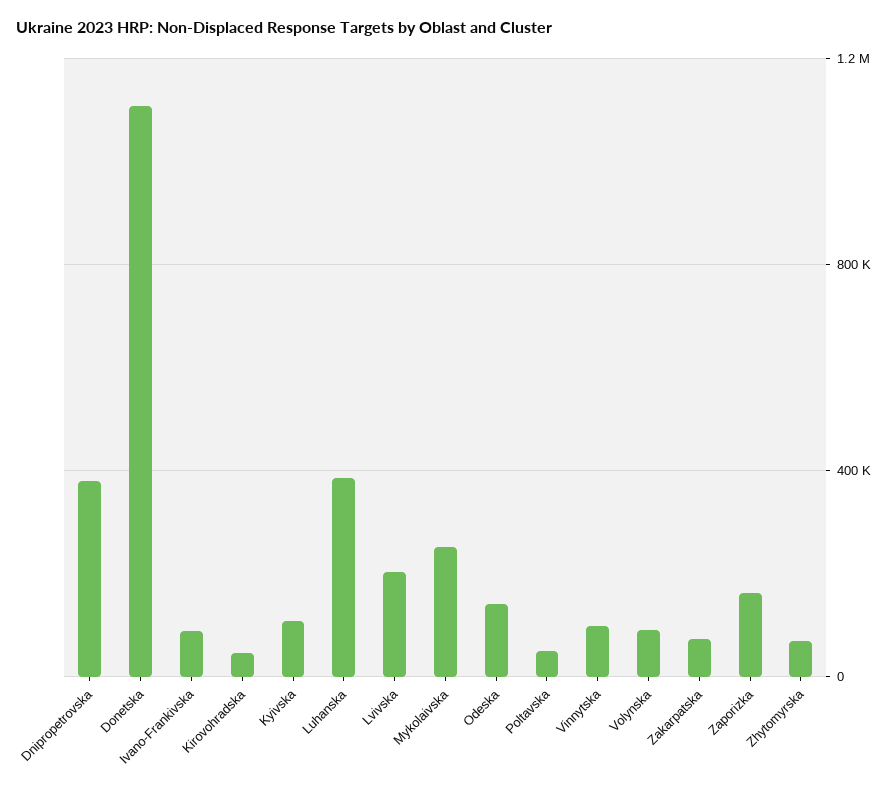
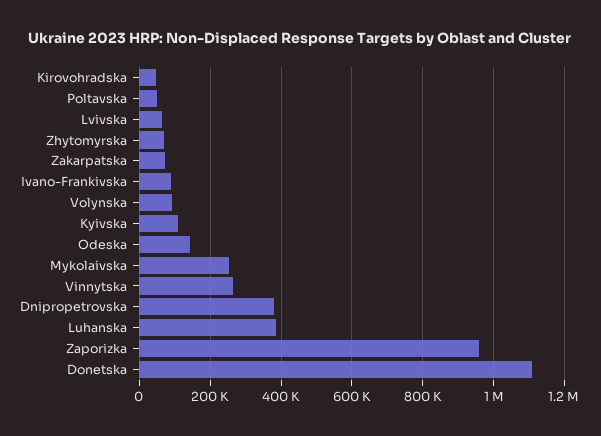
Lvivska: 200000 -> 60000
Vinnytska: 100000 -> 260000
Zaporizka: 150000 -> 960000

